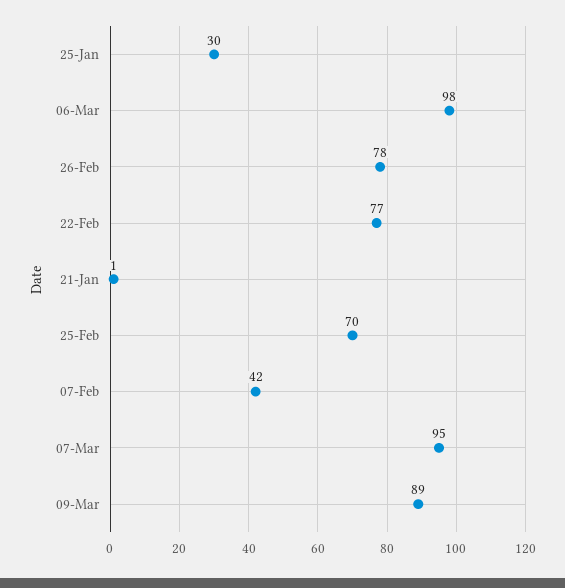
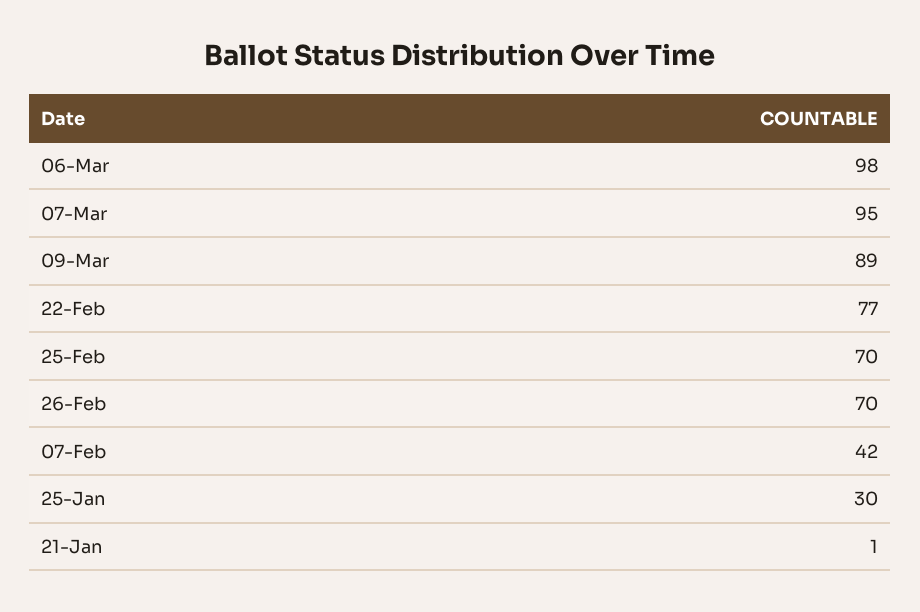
26-Feb: 78 -> 70

